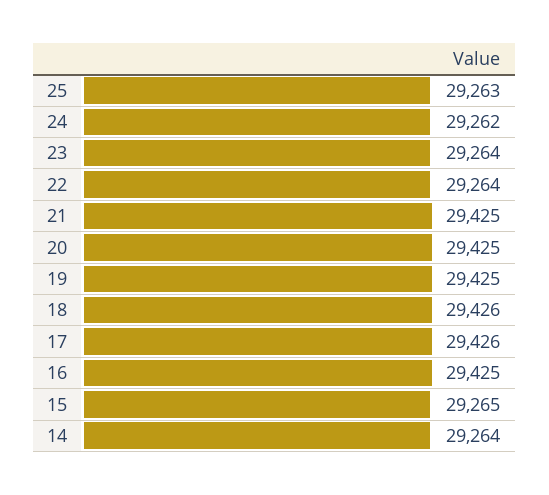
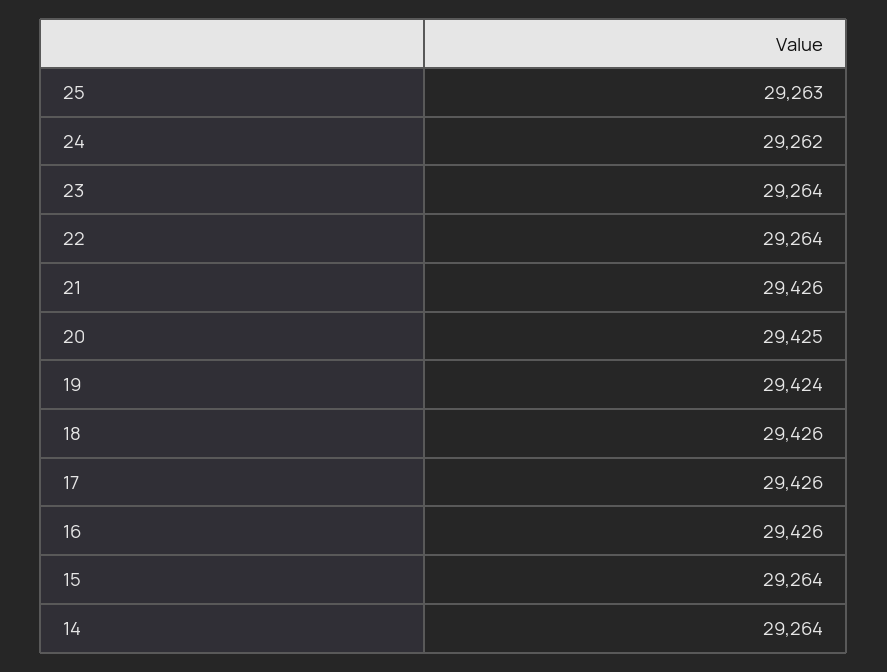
21: 29425 -> 29426
19: 29425 -> 29424
16: 29425 -> 29426
15: 29265 -> 29264

